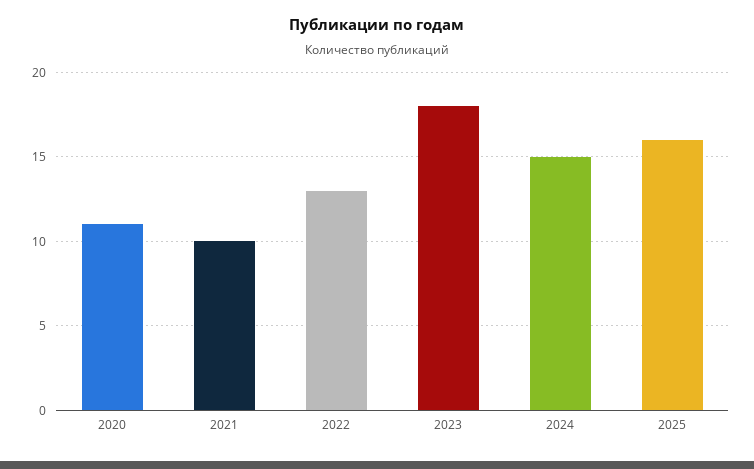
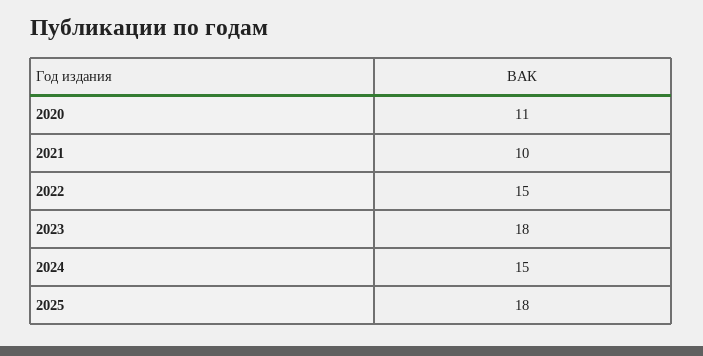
2022: 13 -> 15
2025: 16 -> 18

